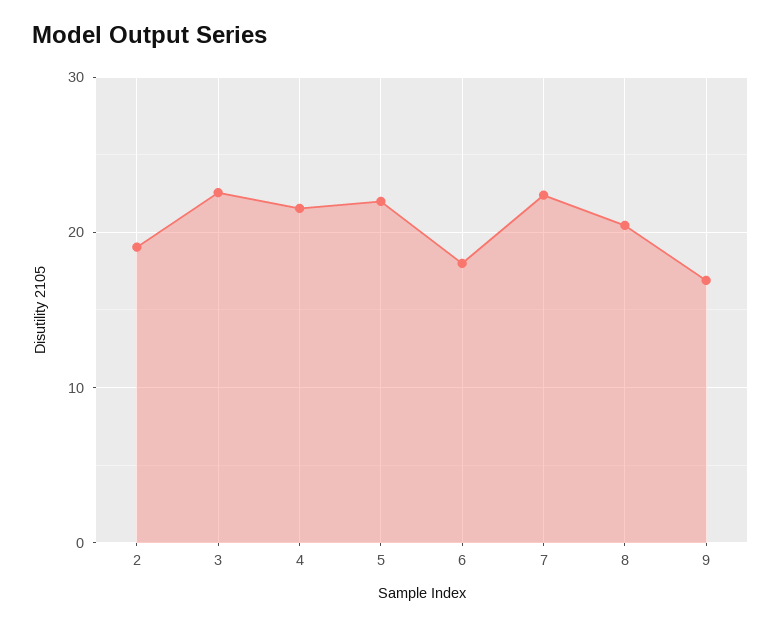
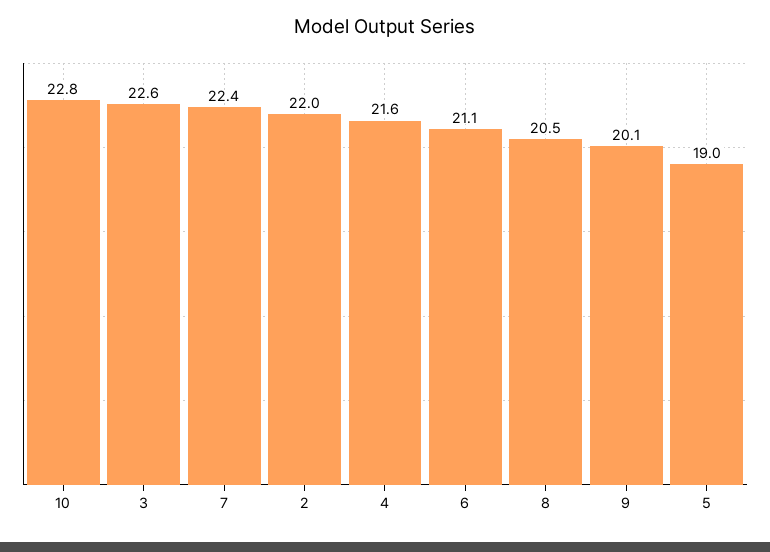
2: 19 -> 22
5: 22 -> 19
6: 18 -> 21.1
9: 17 -> 20.1
10: none -> 22.8

